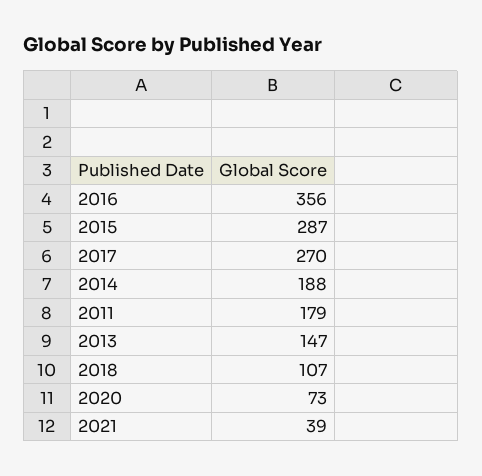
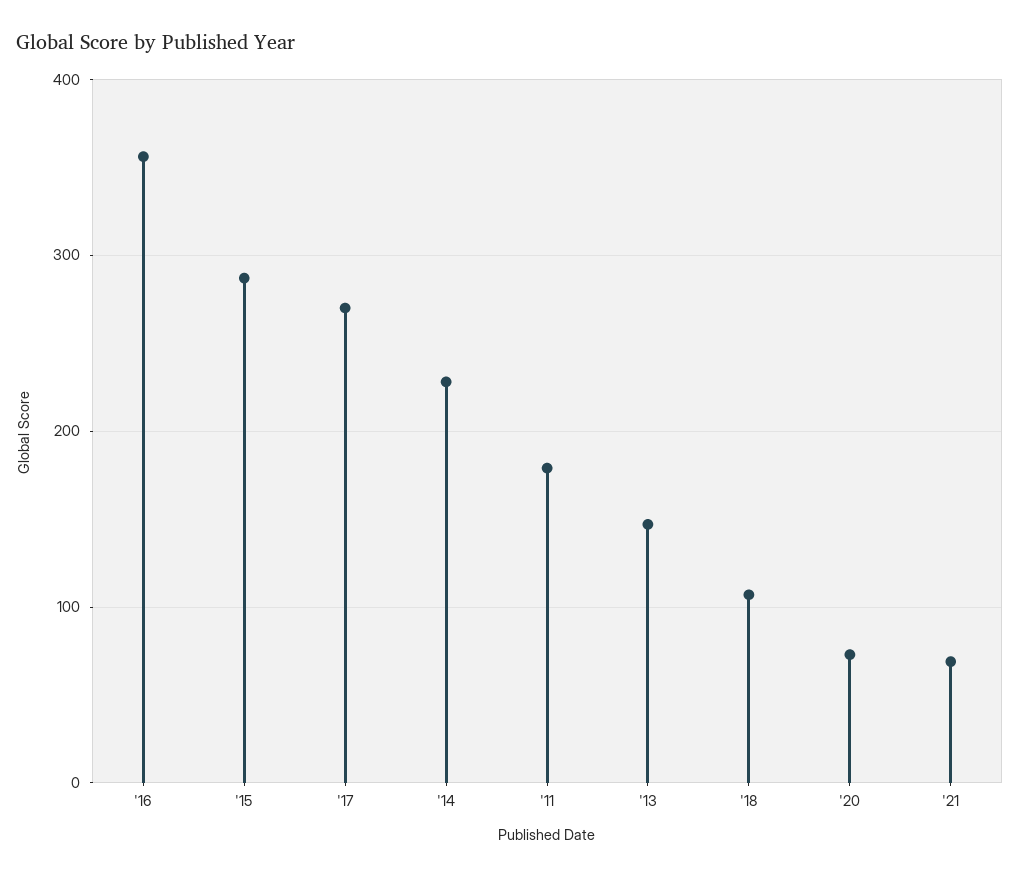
2014: 188 -> 230
2021: 39 -> 70

